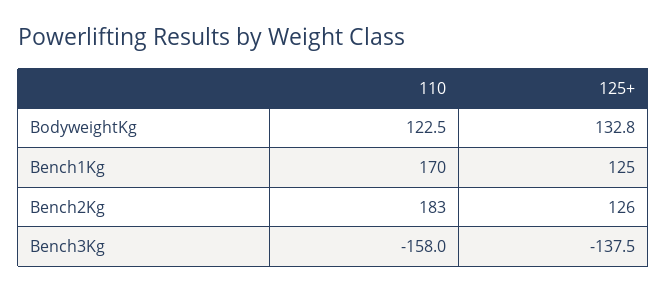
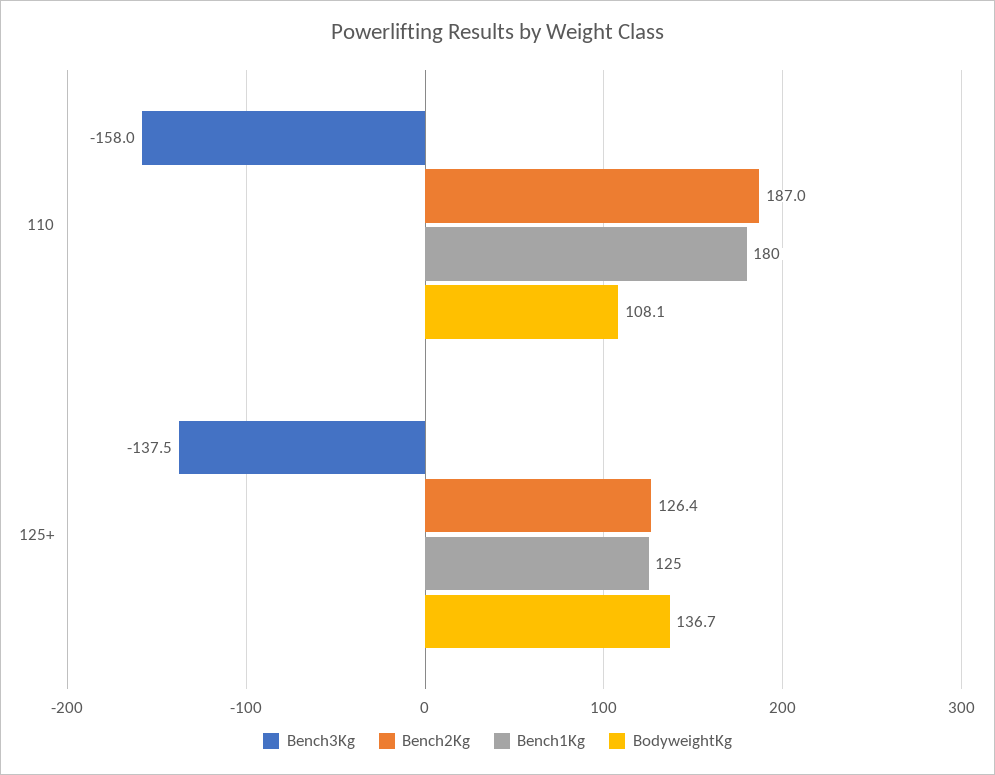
BodyweightKg, 110: 122.5 -> 108.1
BodyweightKg, 125+: 132.8 -> 136.7
Bench1Kg, 110: 170 -> 180
Bench2Kg, 110: 183 -> 187

